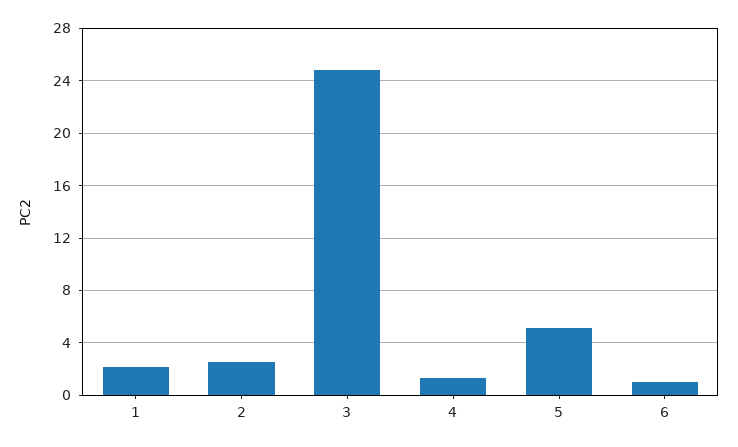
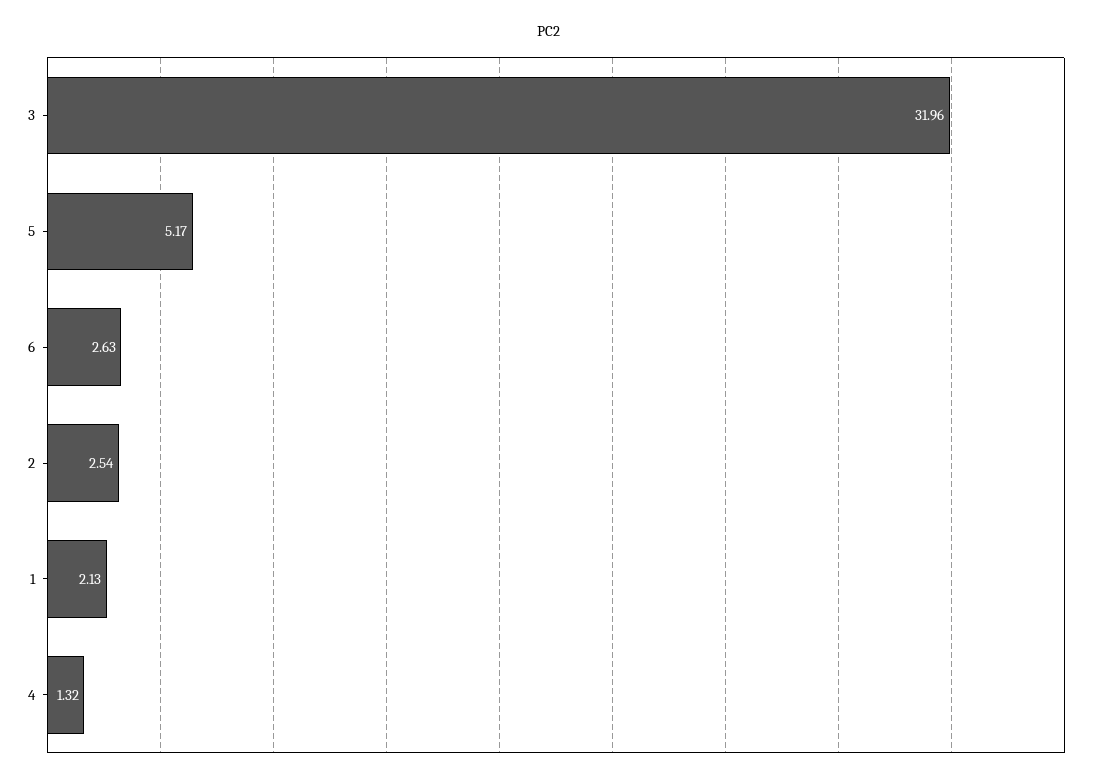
3: 25 -> 31.96
6: 1 -> 2.63

